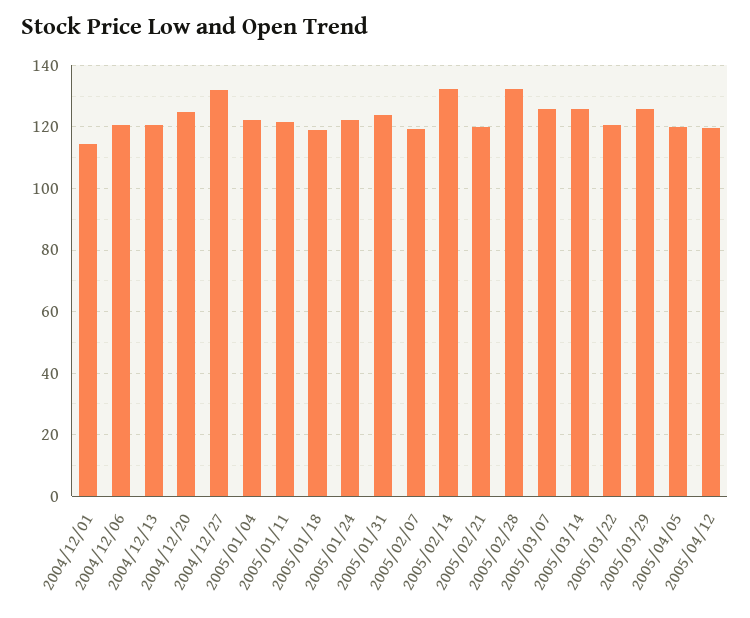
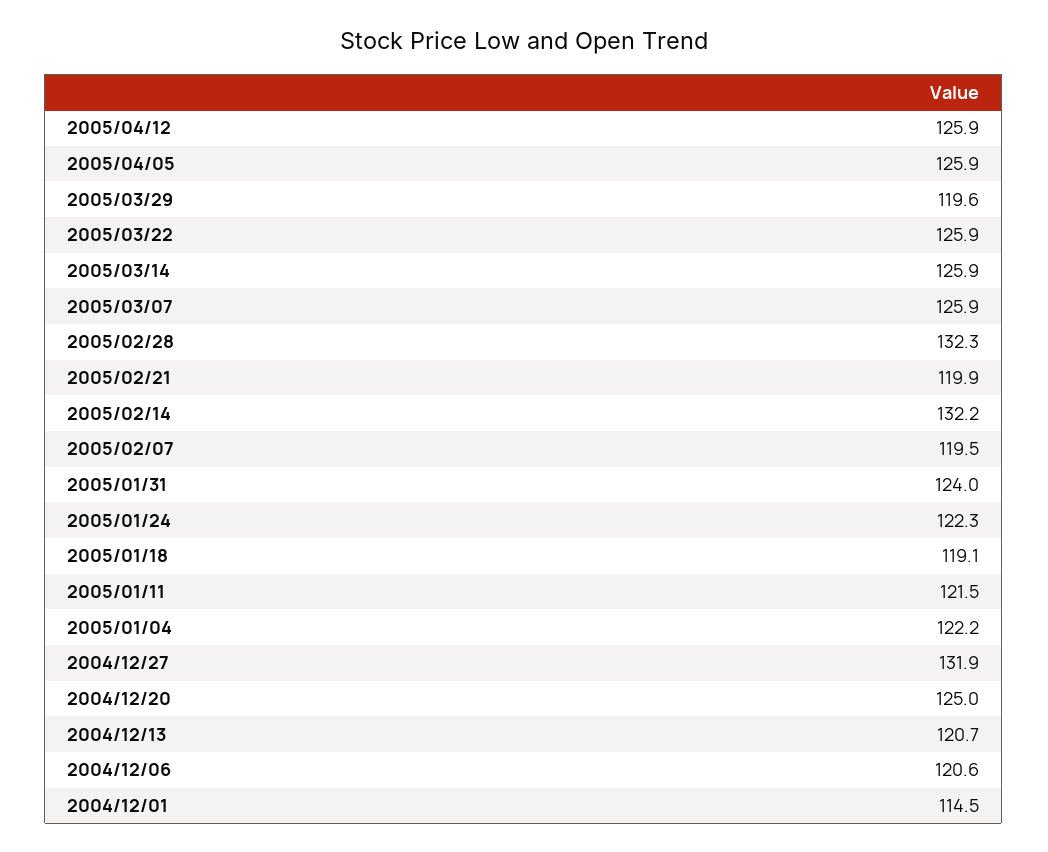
2005/03/22: 120 -> 125.9
2005/03/29: 126 -> 119.6
2005/04/05: 120 -> 125.9
2005/04/12: 120 -> 125.9

